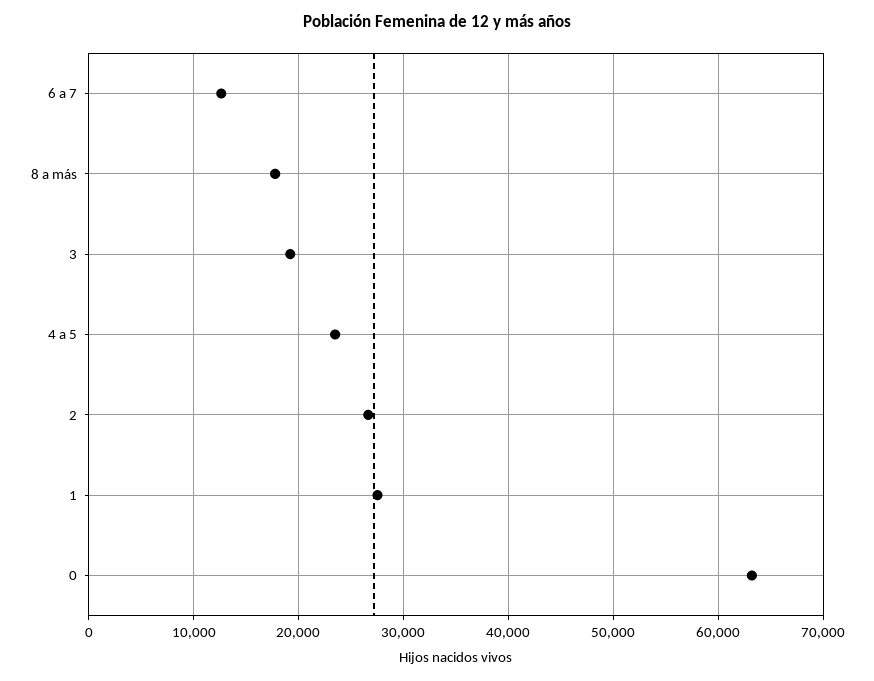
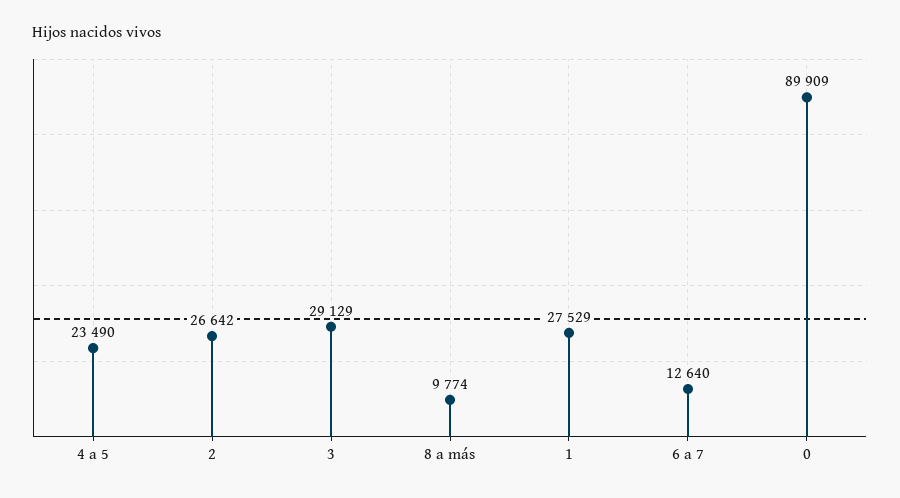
8 a más: 18000 -> 9774
3: 19000 -> 29129
0: 63000 -> 89909

